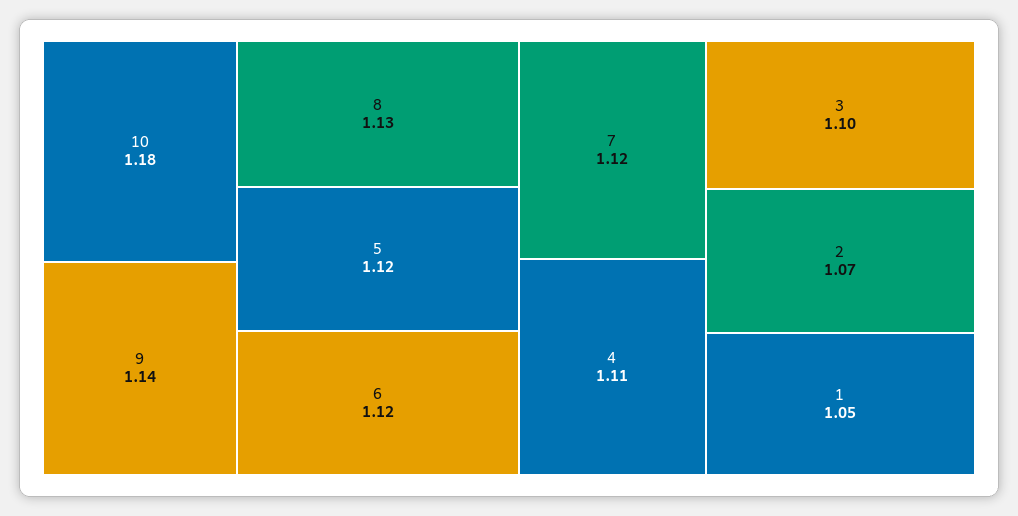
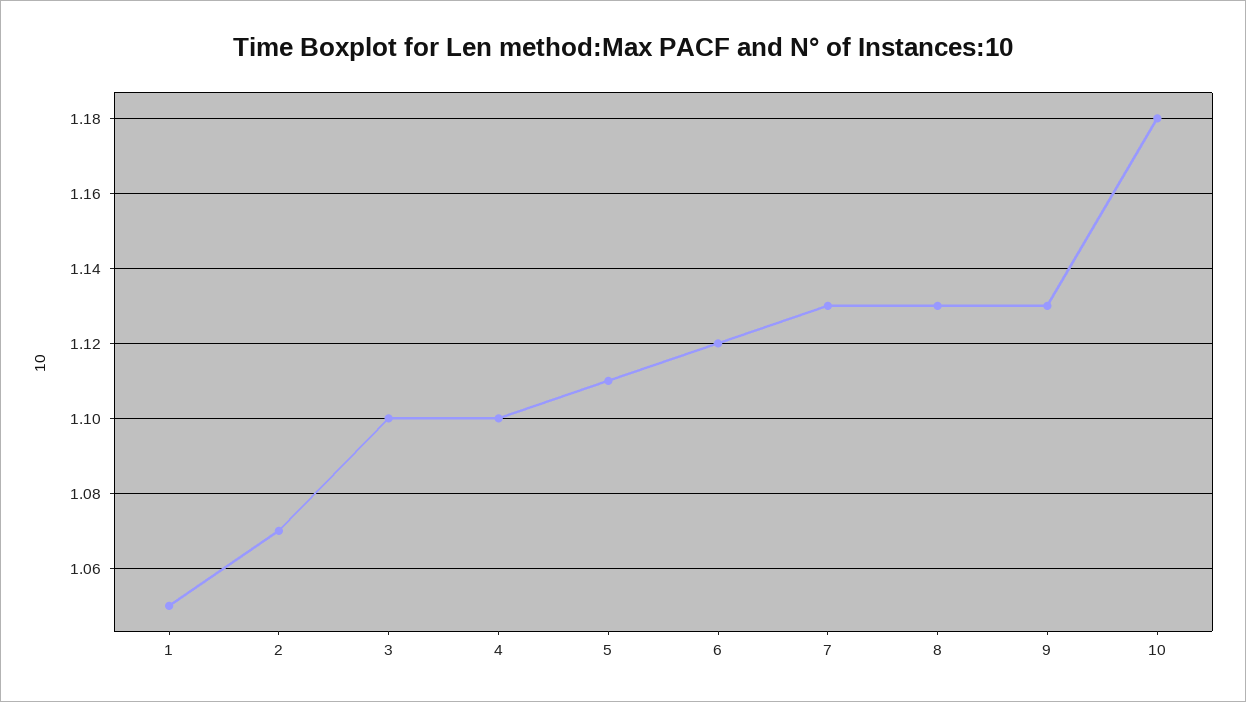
9: 1.14 -> 1.13
5: 1.12 -> 1.11
7: 1.12 -> 1.13
4: 1.11 -> 1.1

